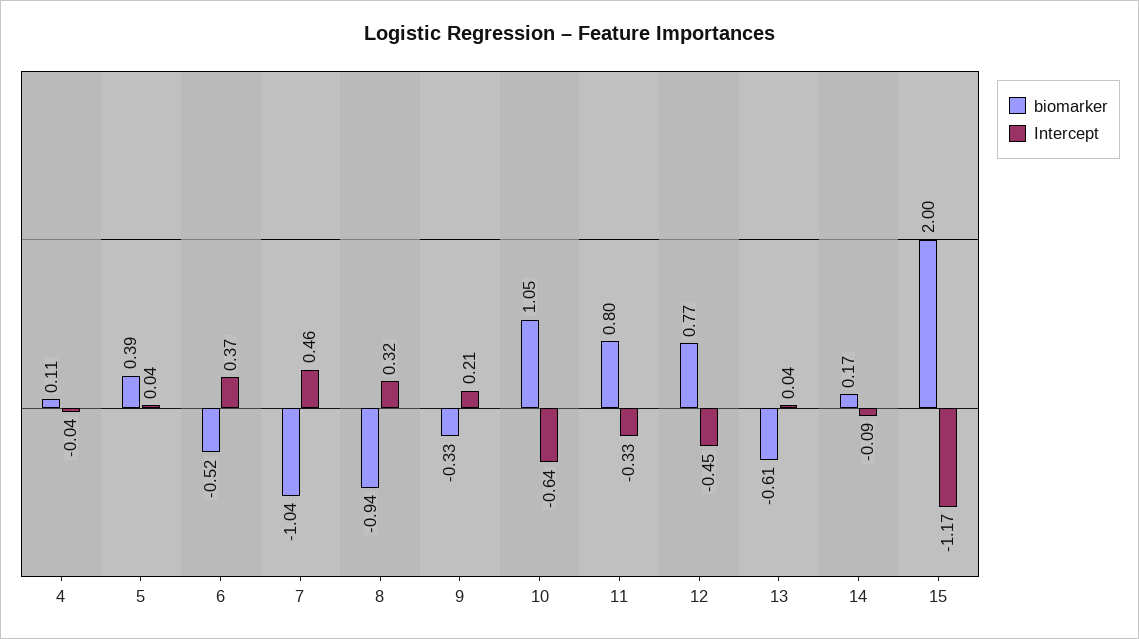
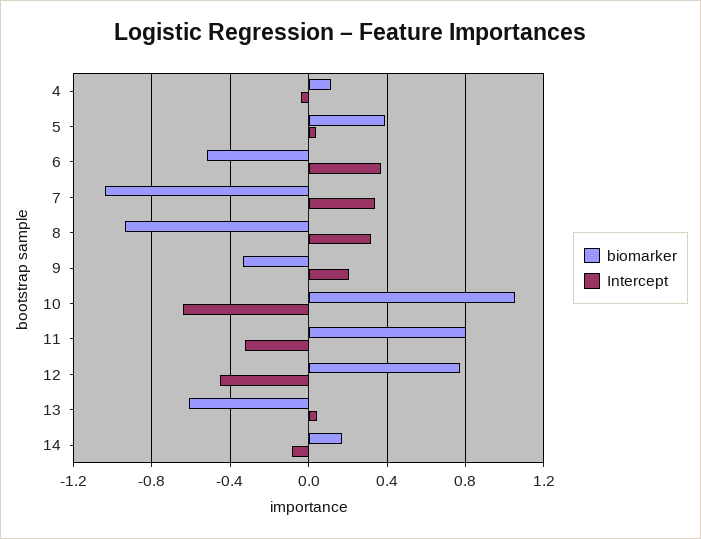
Intercept, 7: 0.46 -> 0.35
biomarker, 15: 2 -> none
Intercept, 15: -1.17 -> none

